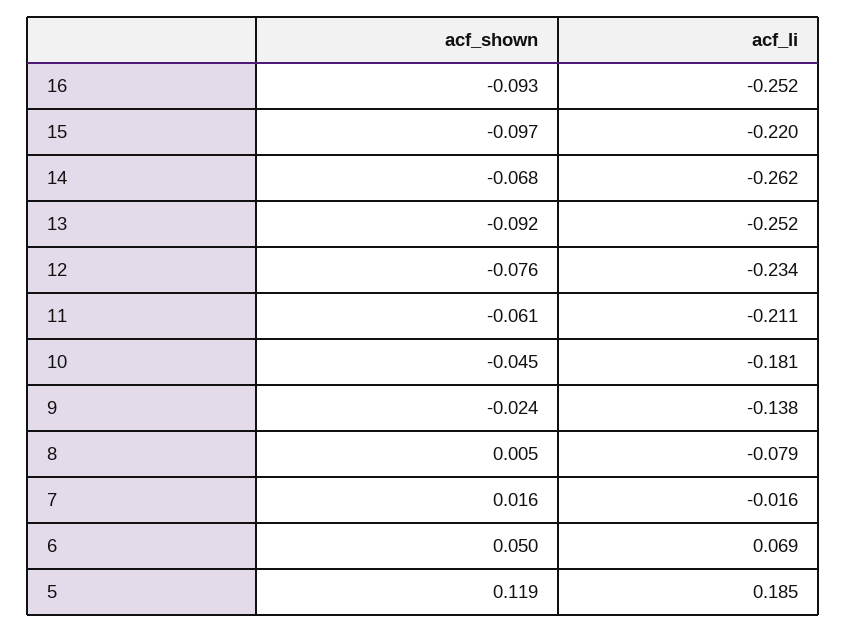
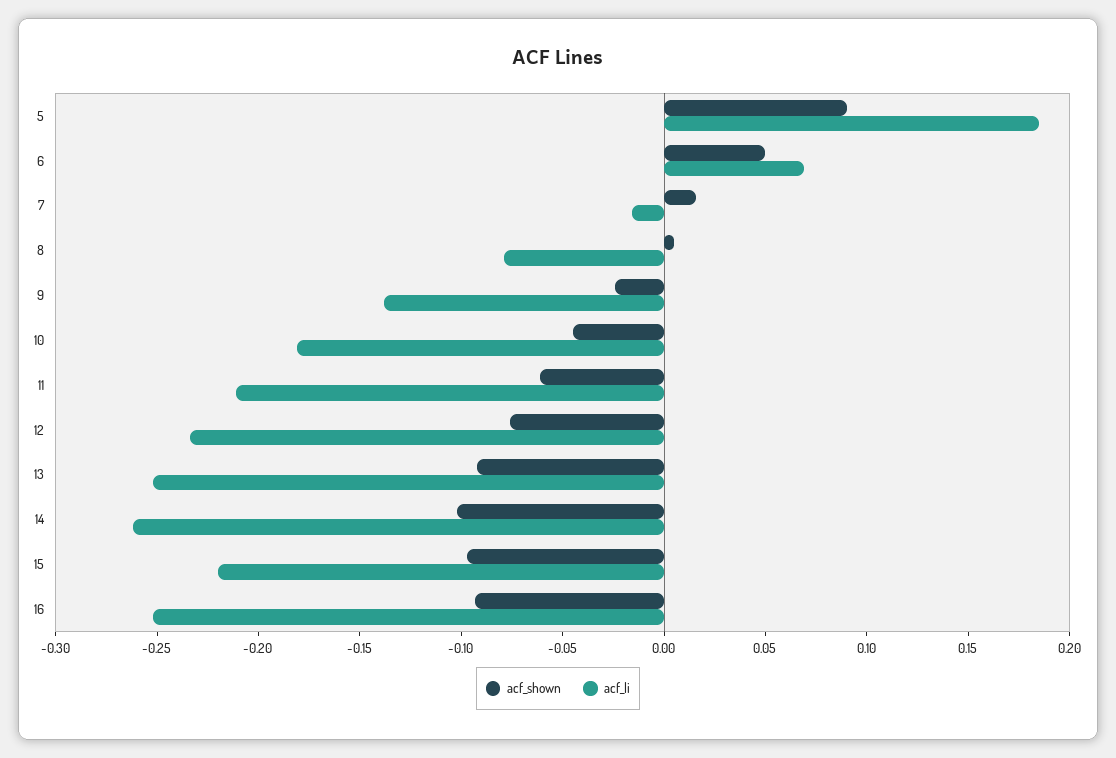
acf_shown, 14: -0.068 -> -0.1
acf_shown, 5: 0.119 -> 0.09

